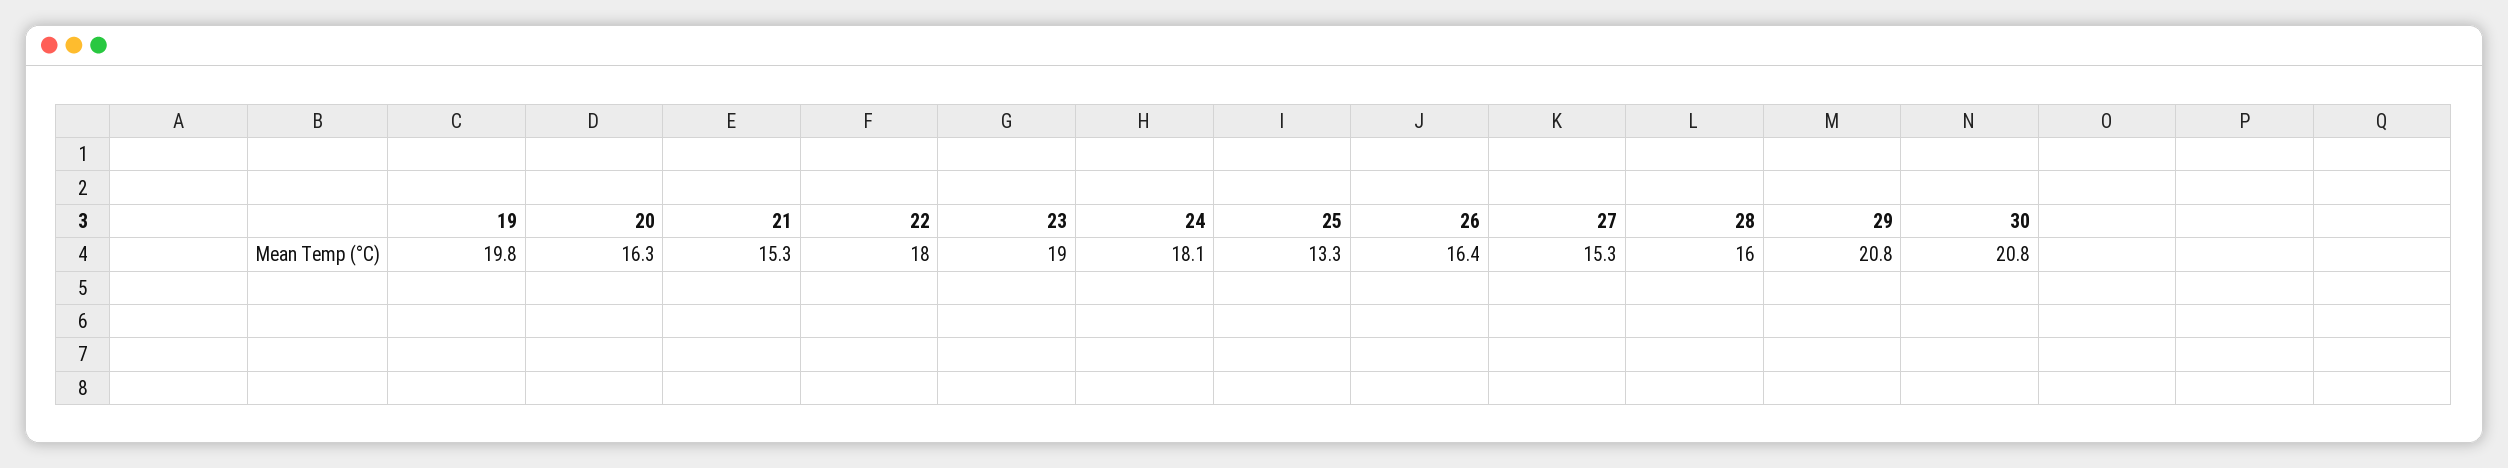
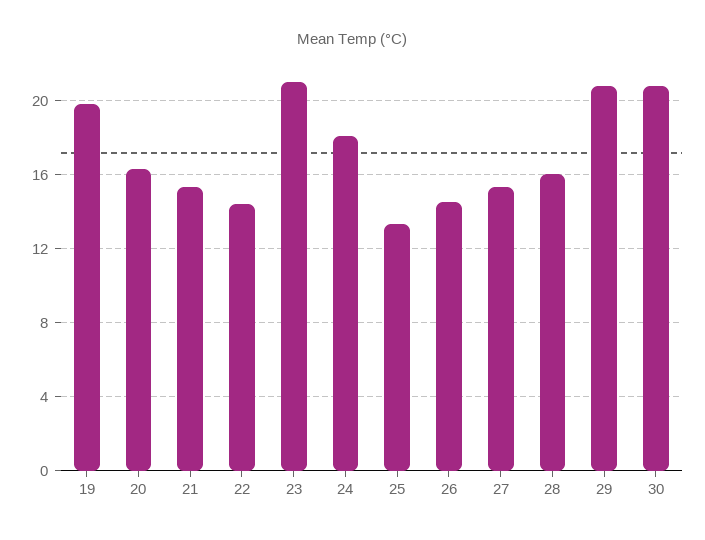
22: 18 -> 14.5
23: 19 -> 21
26: 16.4 -> 14.5

